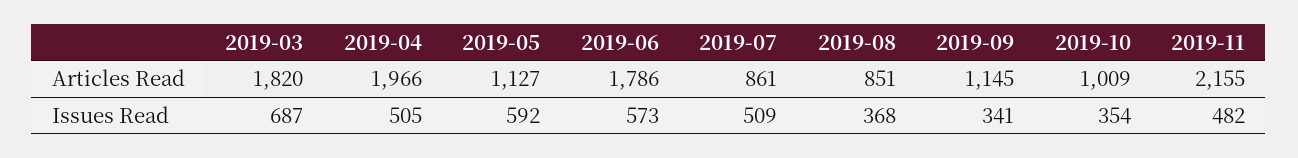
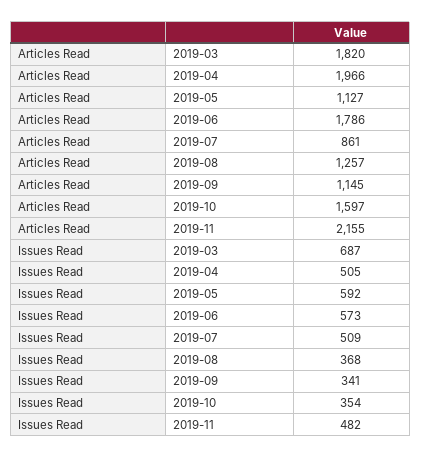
2019-08, Articles Read: 851 -> 1257
2019-10, Articles Read: 1009 -> 1597

